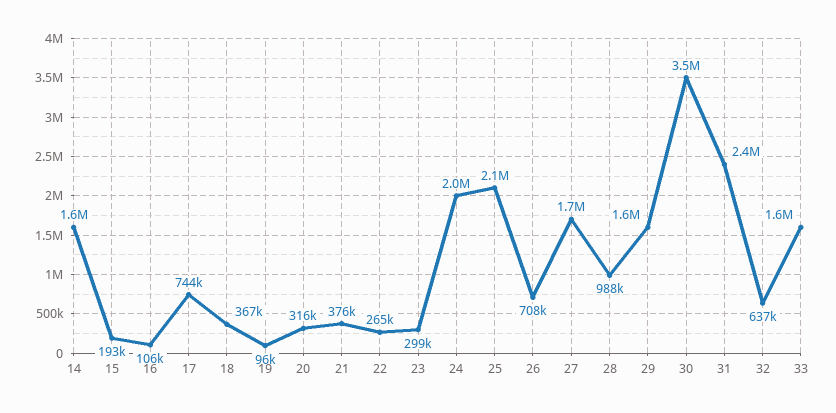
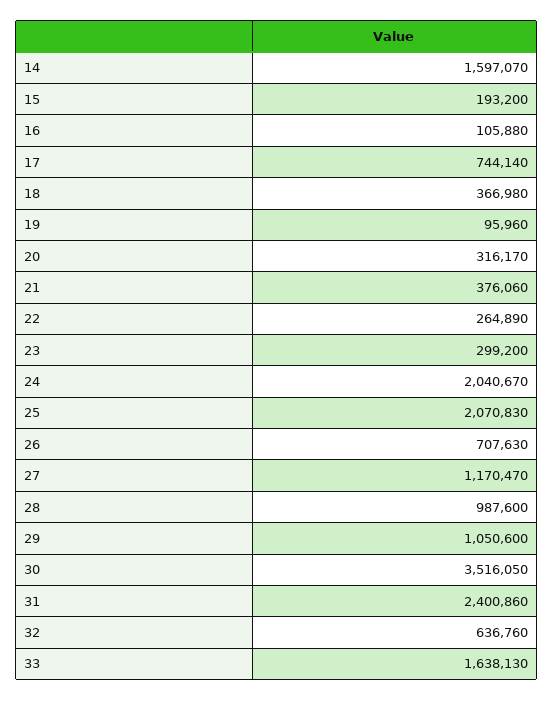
27: 1700000 -> 1170470
29: 1600000 -> 1050600

